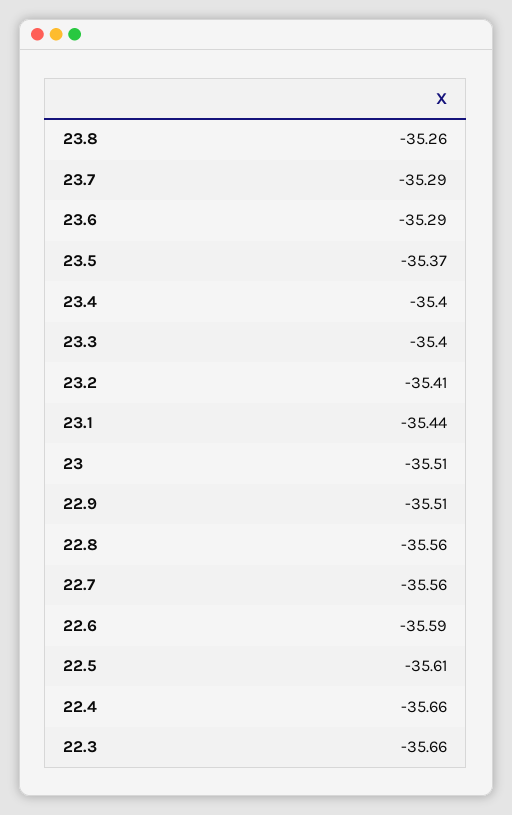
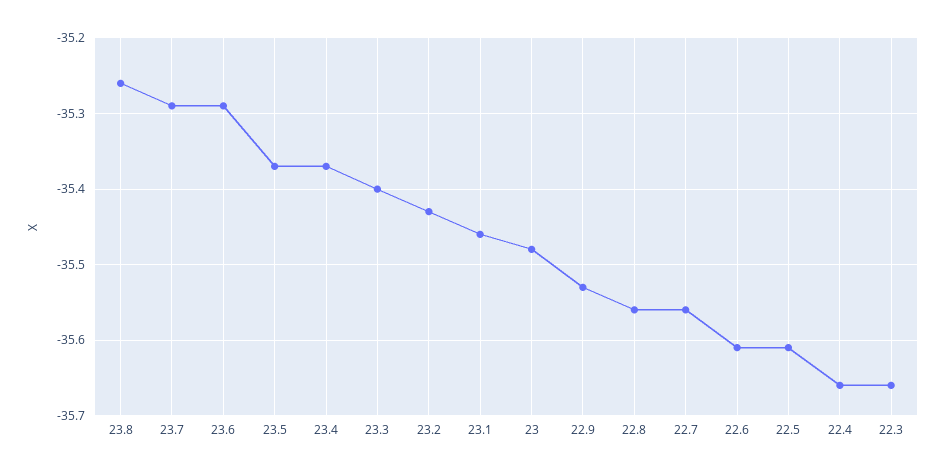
23.4: -35.4 -> -35.37
23.2: -35.41 -> -35.43
23.1: -35.44 -> -35.46
23: -35.51 -> -35.48
22.9: -35.51 -> -35.53
22.6: -35.59 -> -35.61

